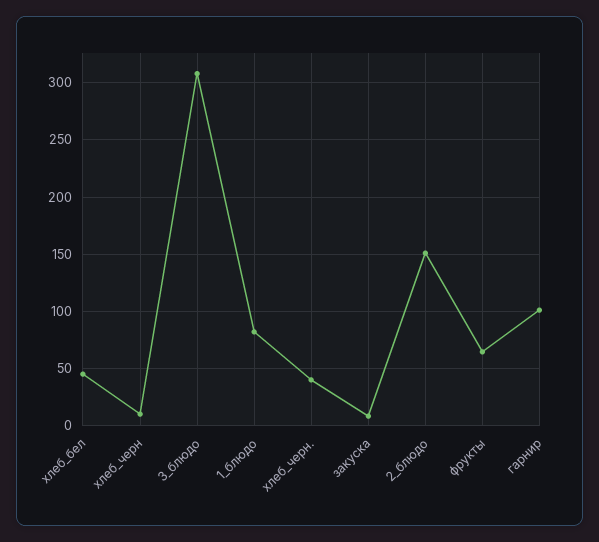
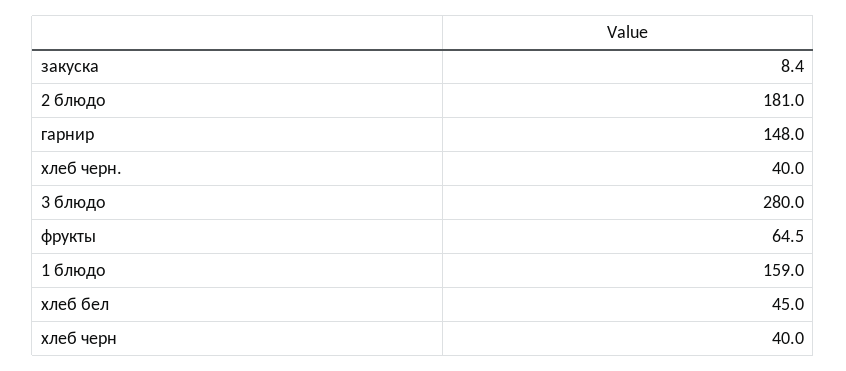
хлеб_черн: 10 -> 40
3_блюдо: 310 -> 280
1_блюдо: 80 -> 159
2_блюдо: 150 -> 181
гарнир: 100 -> 148

